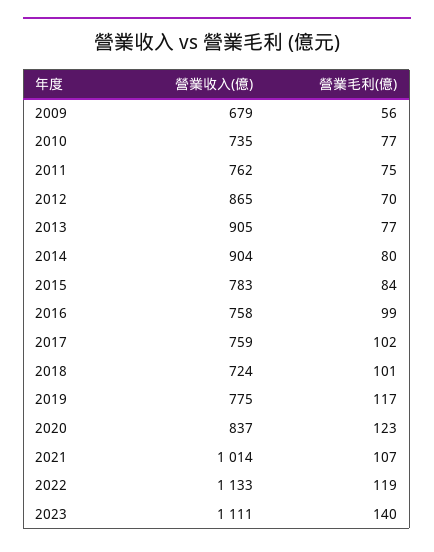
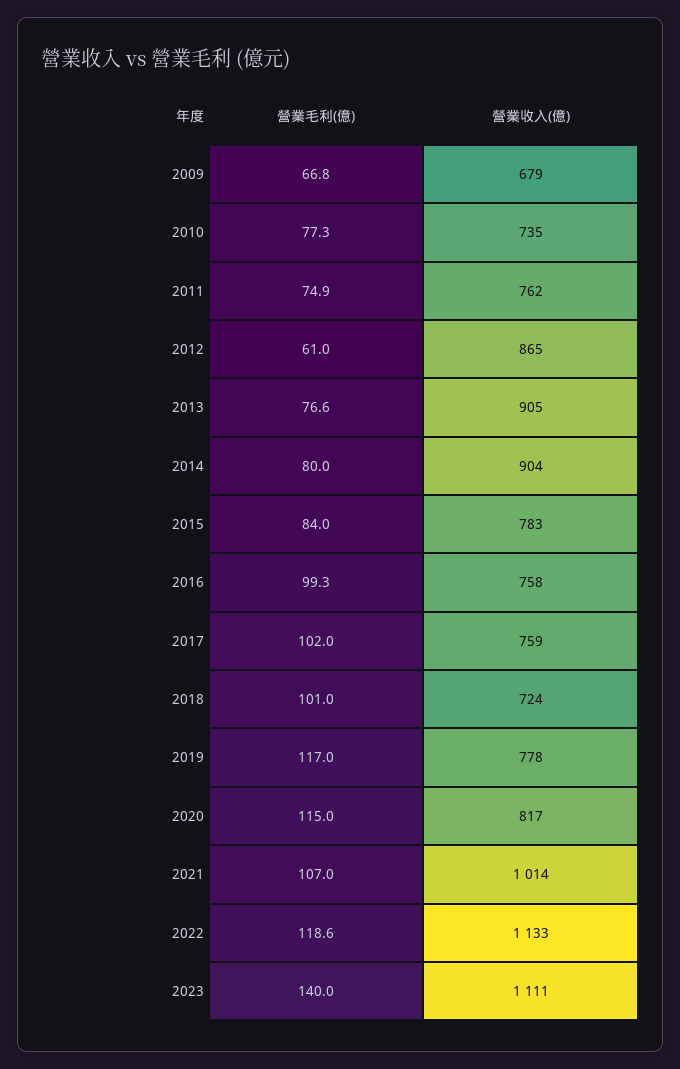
營業毛利(億), 2009: 56 -> 66.8
營業毛利(億), 2012: 70 -> 61
營業收入(億), 2019: 775 -> 778
營業收入(億), 2020: 837 -> 817
營業毛利(億), 2020: 123 -> 115

